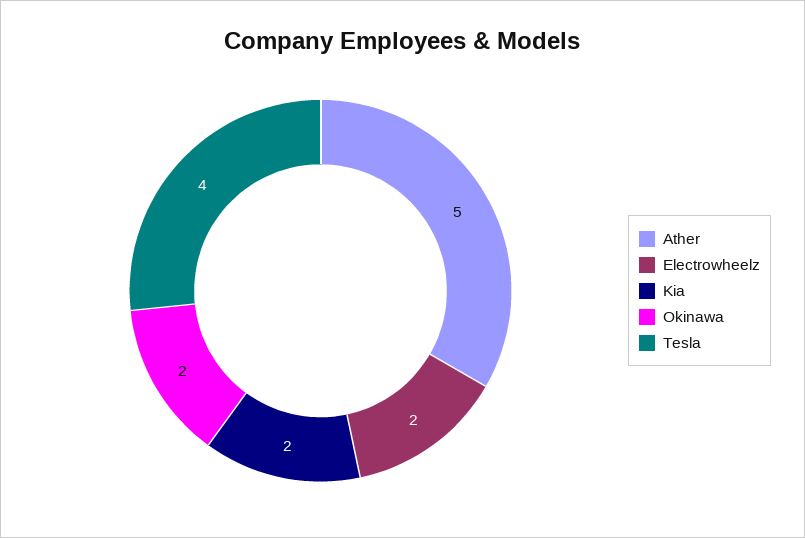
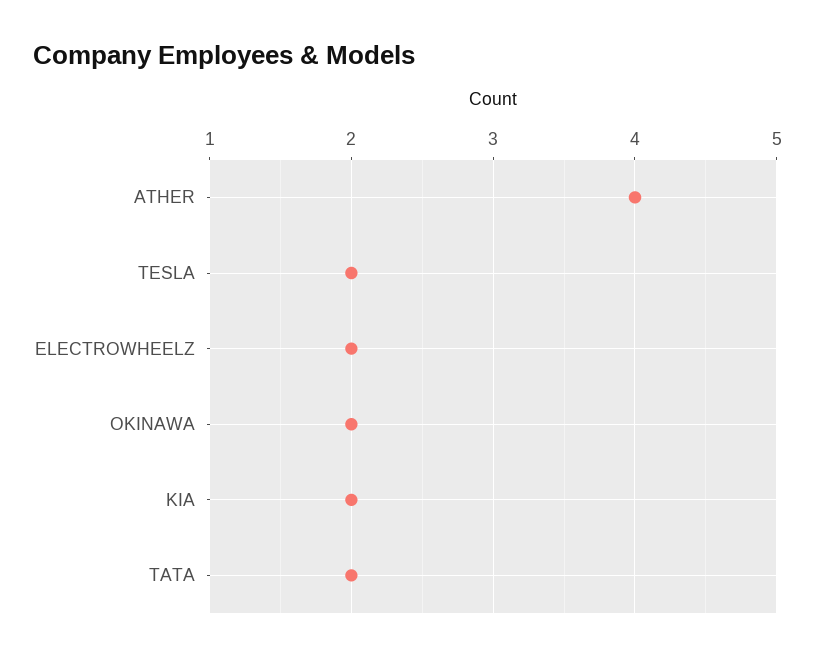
Ather: 5 -> 4
Tesla: 4 -> 2
TATA: none -> 2

